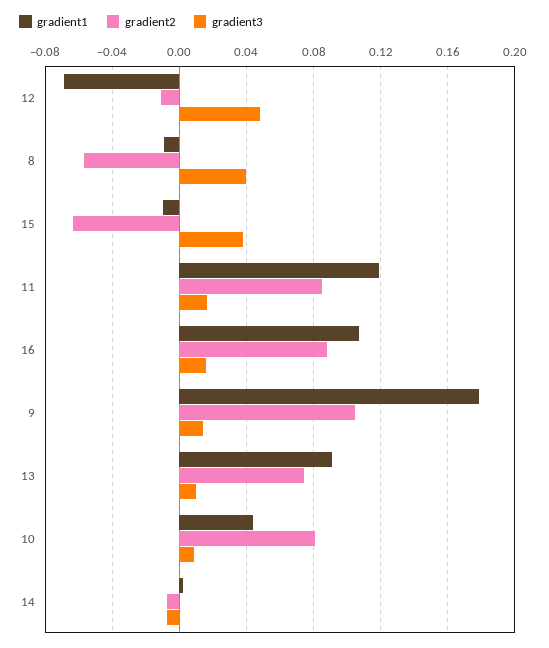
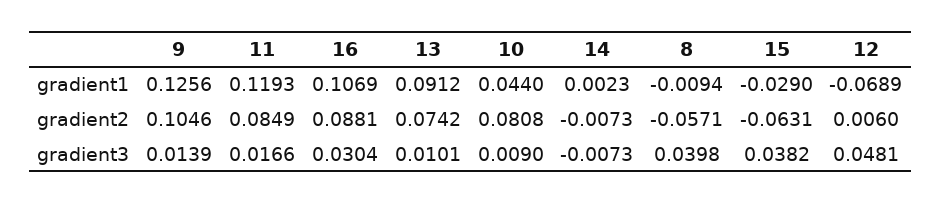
gradient2, 12: -0.01 -> 0.006
gradient1, 15: -0.01 -> -0.029
gradient3, 16: 0.015 -> 0.0304
gradient1, 9: 0.18 -> 0.1256

